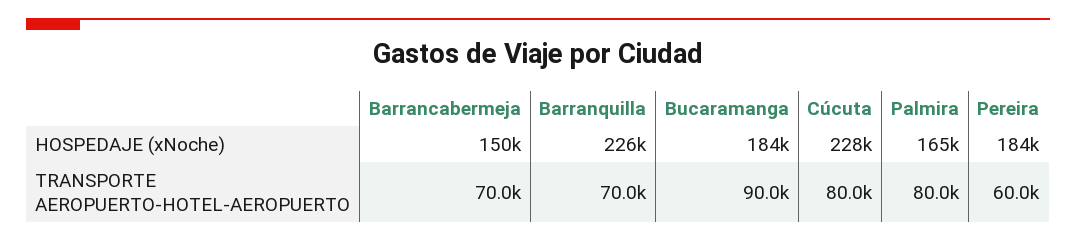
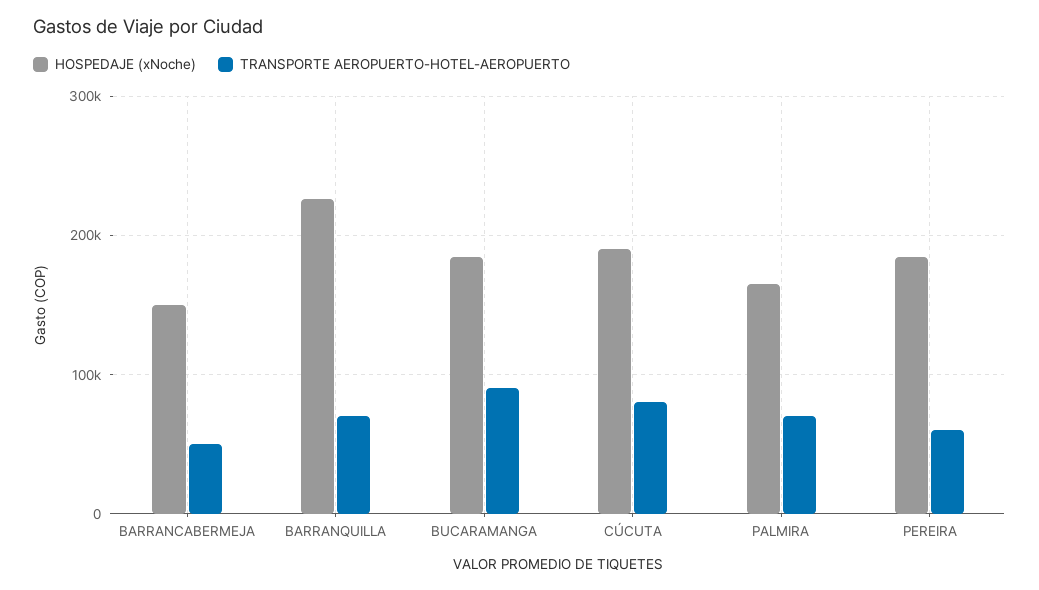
HOSPEDAJE (xNoche), Cúcuta: 228000 -> 190000
TRANSPORTE AEROPUERTO-HOTEL-AEROPUERTO, Barrancabermeja: 70000 -> 50000
TRANSPORTE AEROPUERTO-HOTEL-AEROPUERTO, Palmira: 80000 -> 70000

